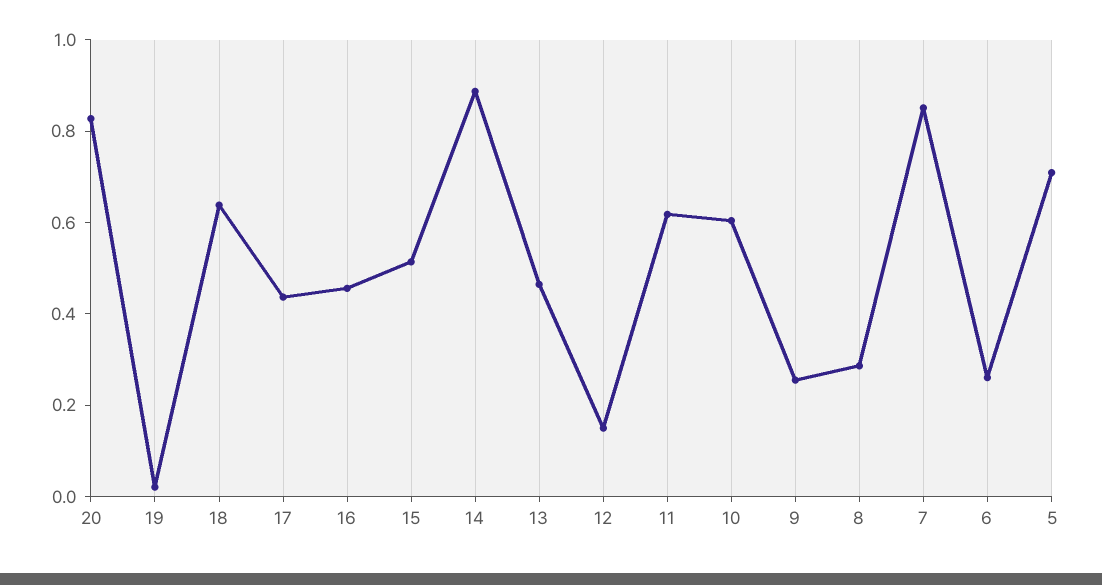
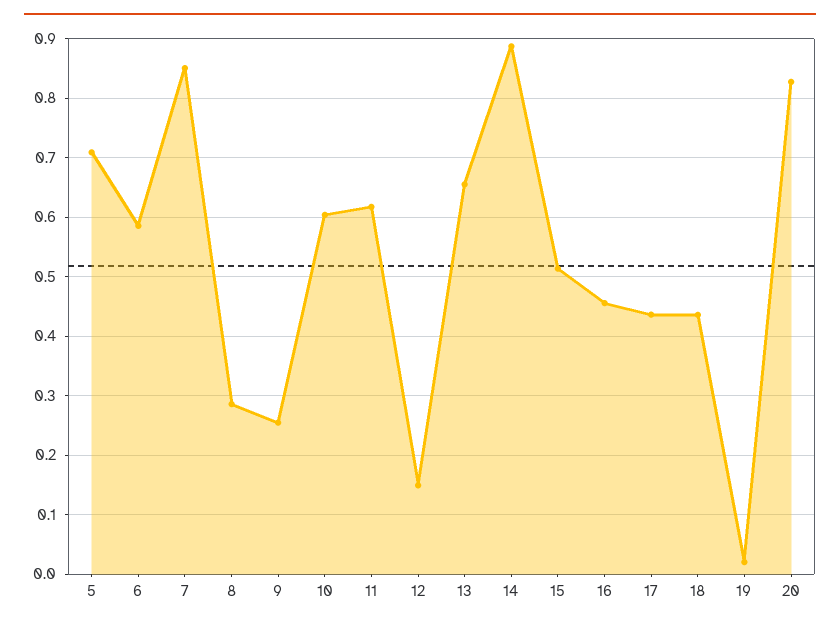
18: 0.65 -> 0.44
13: 0.45 -> 0.66
6: 0.25 -> 0.58

